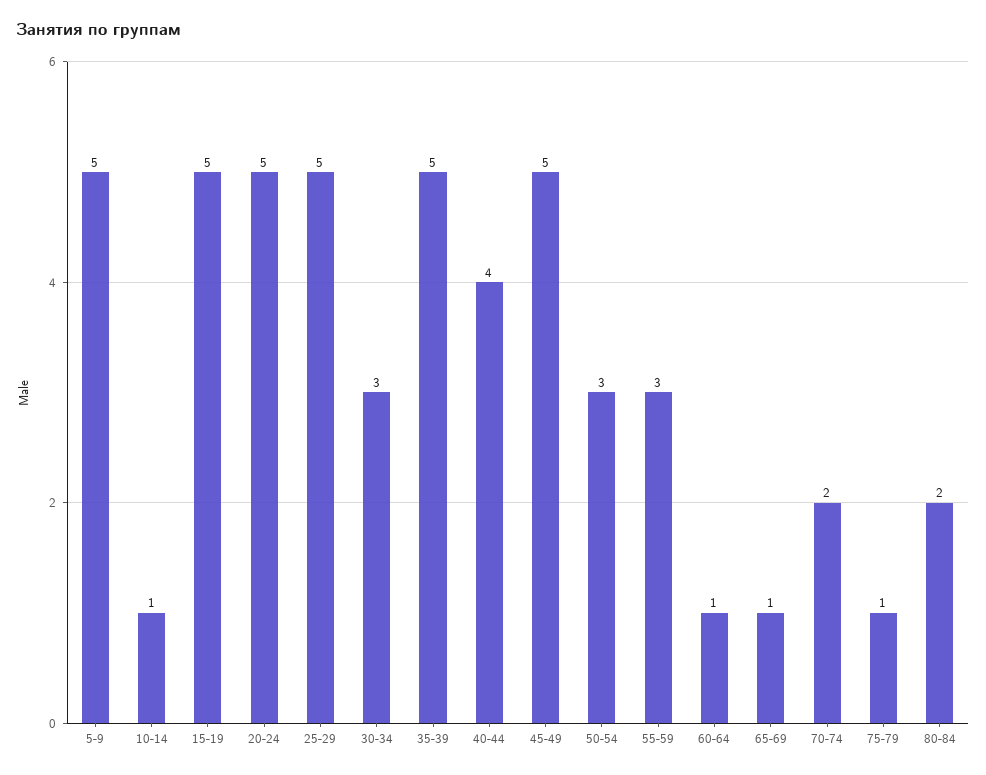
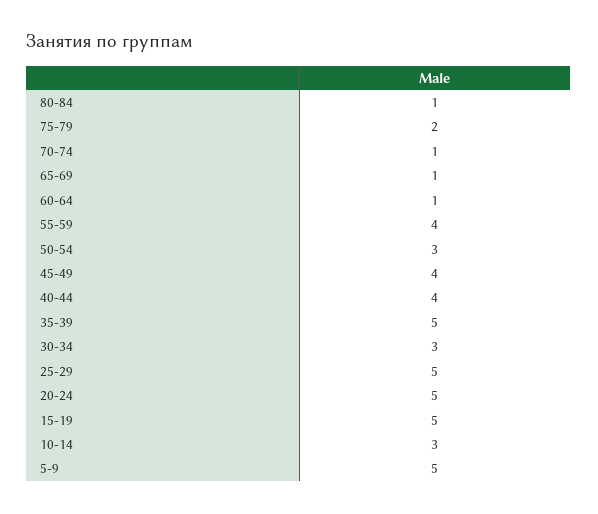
10-14: 1 -> 3
45-49: 5 -> 4
55-59: 3 -> 4
70-74: 2 -> 1
75-79: 1 -> 2
80-84: 2 -> 1

